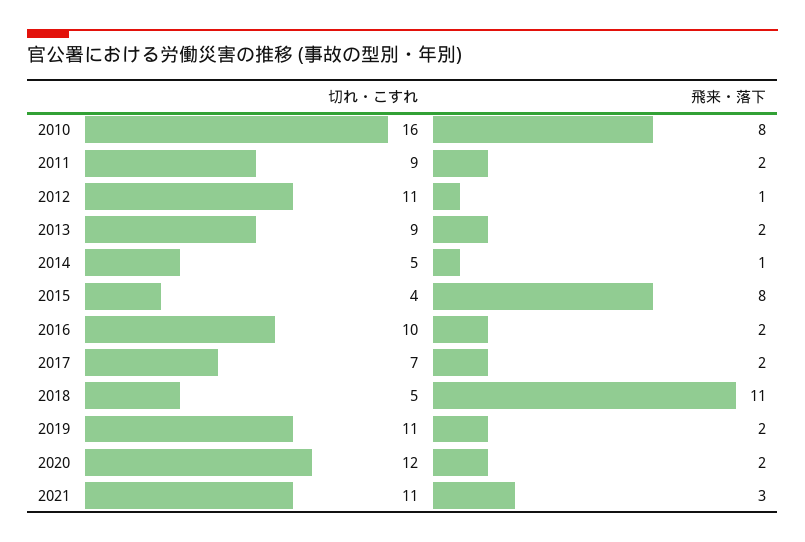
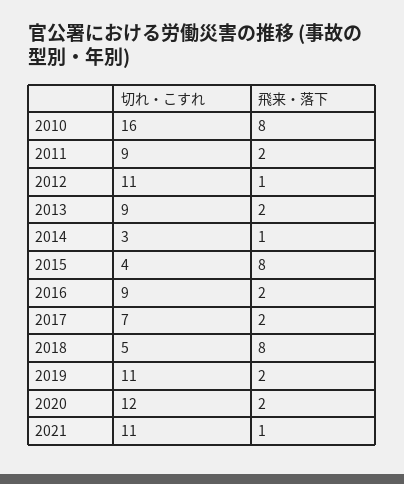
切れ・こすれ, 2014: 5 -> 3
切れ・こすれ, 2016: 10 -> 9
飛来・落下, 2018: 11 -> 8
飛来・落下, 2021: 3 -> 1

